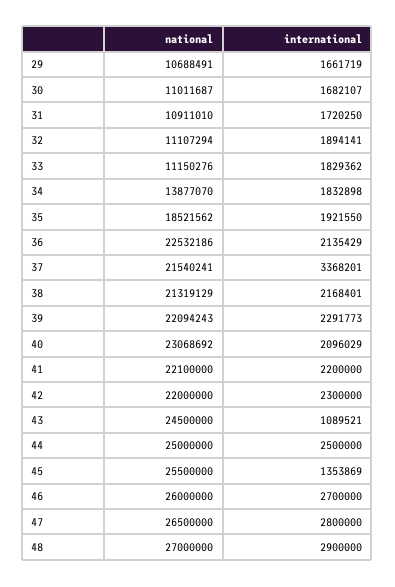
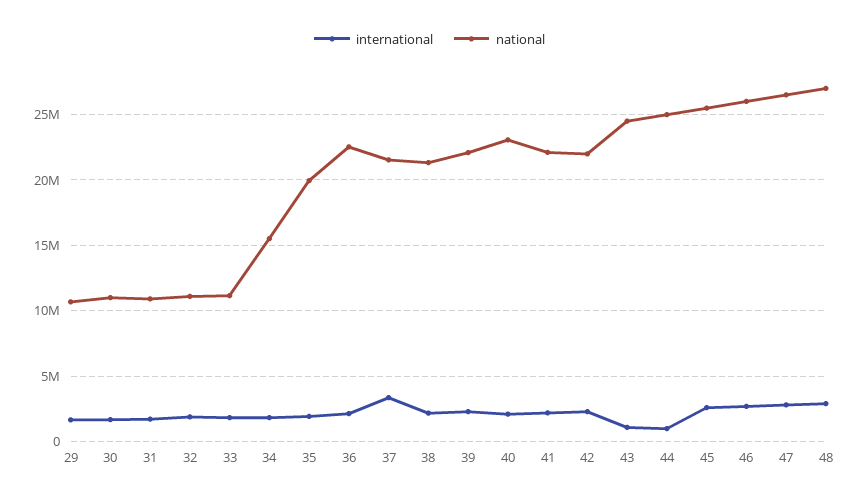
national, 34: 13877070 -> 15500000
national, 35: 18521562 -> 20000000
international, 44: 2500000 -> 1000000
international, 45: 1353869 -> 2500000

